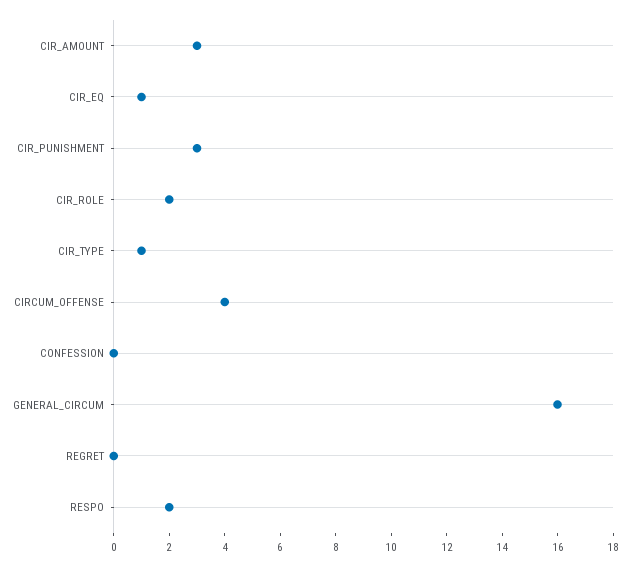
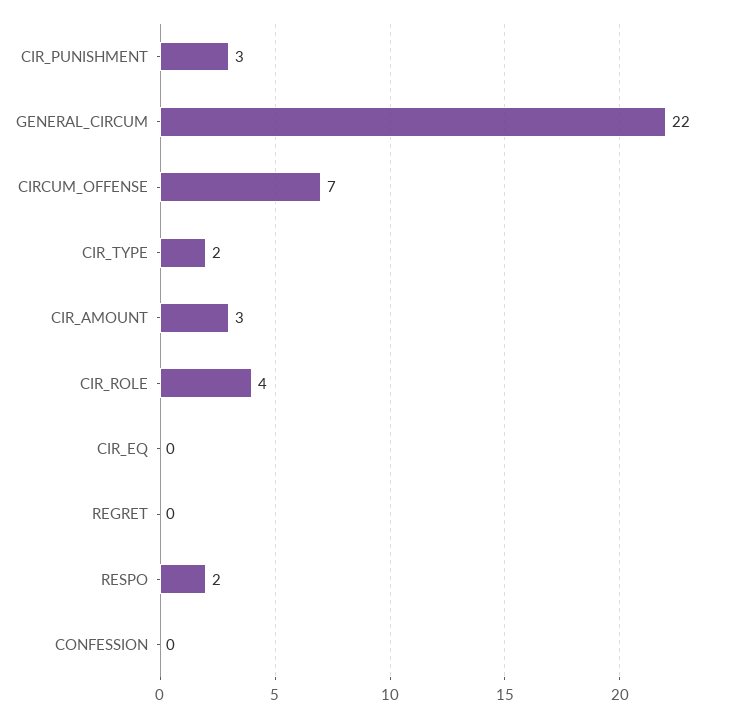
CIR_EQ: 1 -> 0
CIR_ROLE: 2 -> 4
CIR_TYPE: 1 -> 2
CIRCUM_OFFENSE: 4 -> 7
GENERAL_CIRCUM: 16 -> 22

